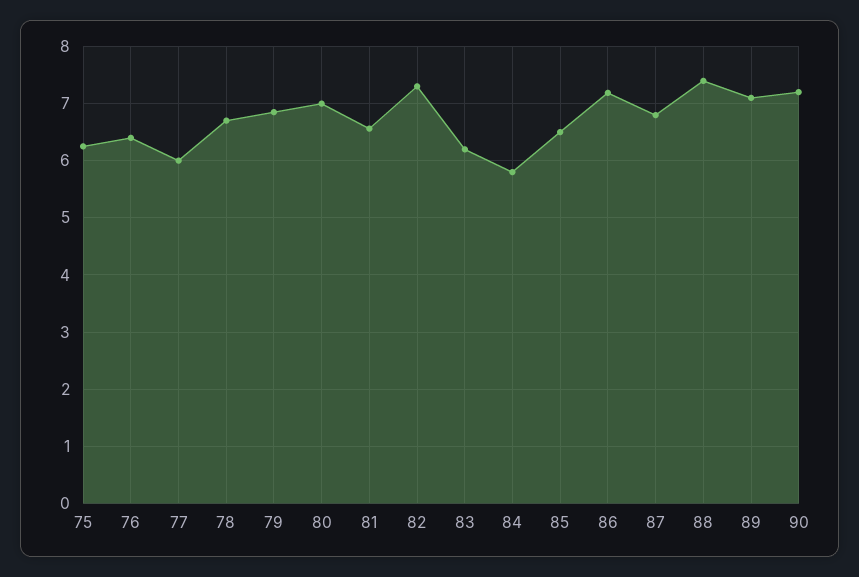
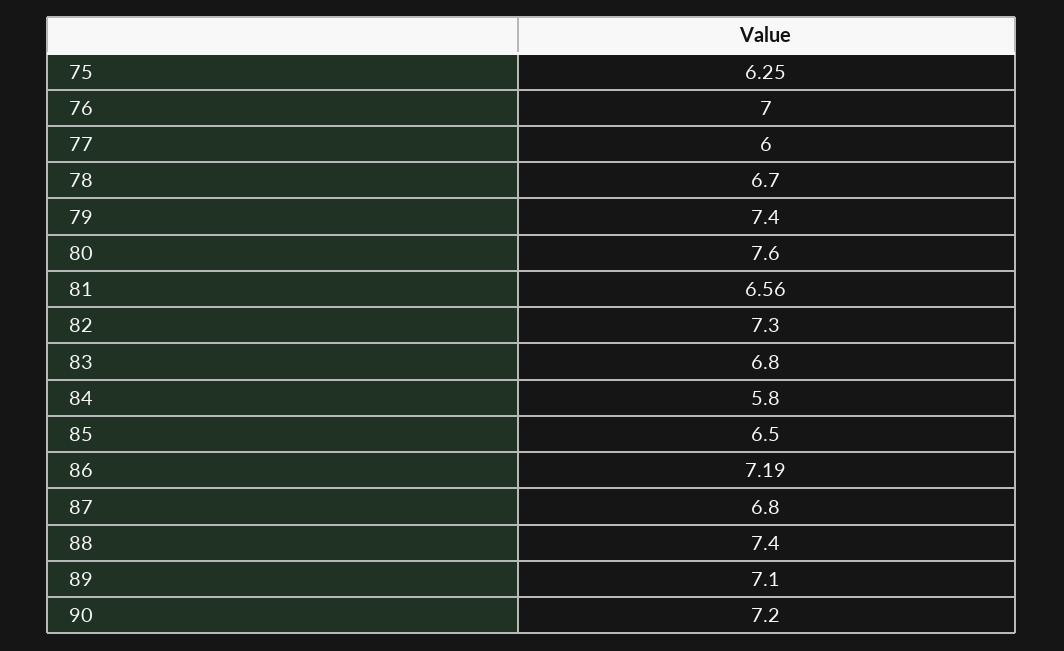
76: 6.4 -> 7
79: 6.8 -> 7.4
80: 7 -> 7.6
83: 6.2 -> 6.8

